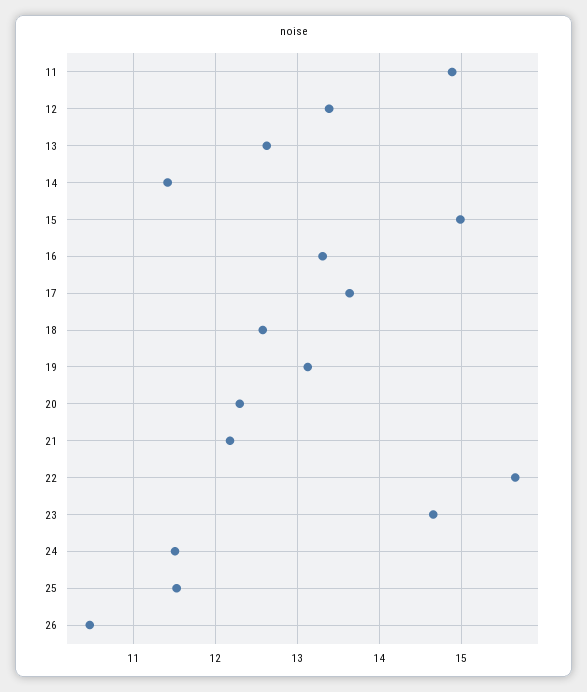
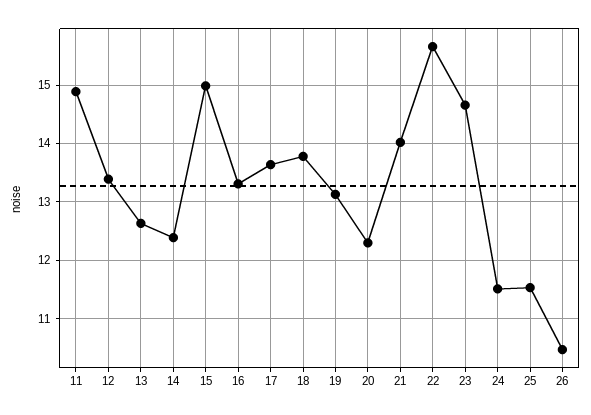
14: 11.4 -> 12.4
18: 12.6 -> 13.8
21: 12.2 -> 14

